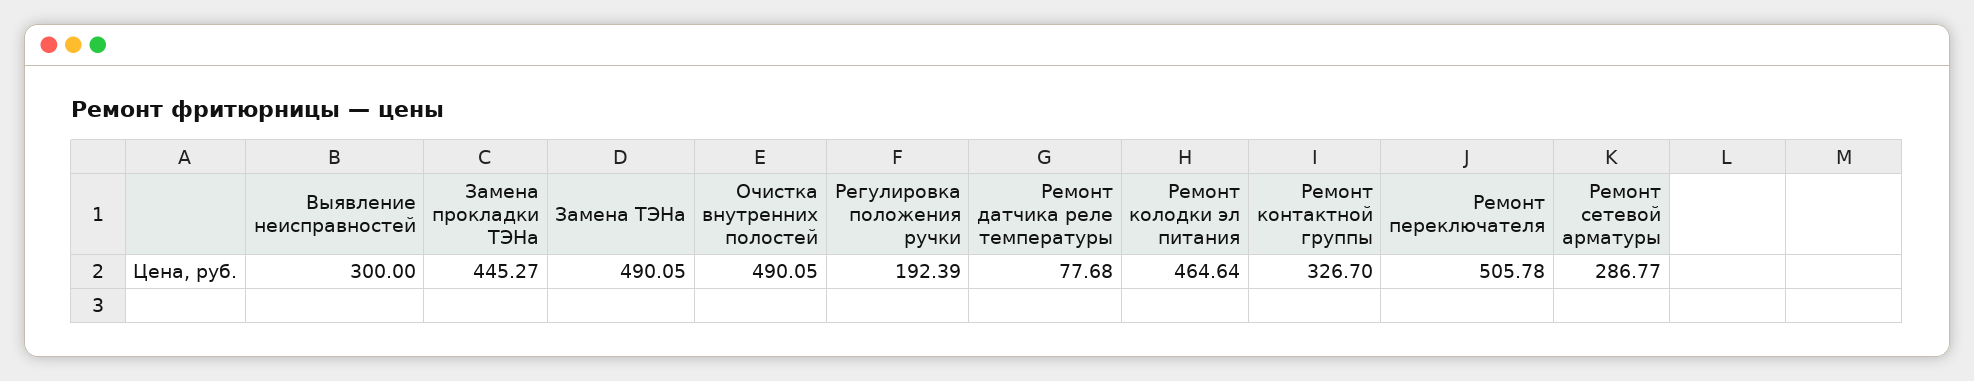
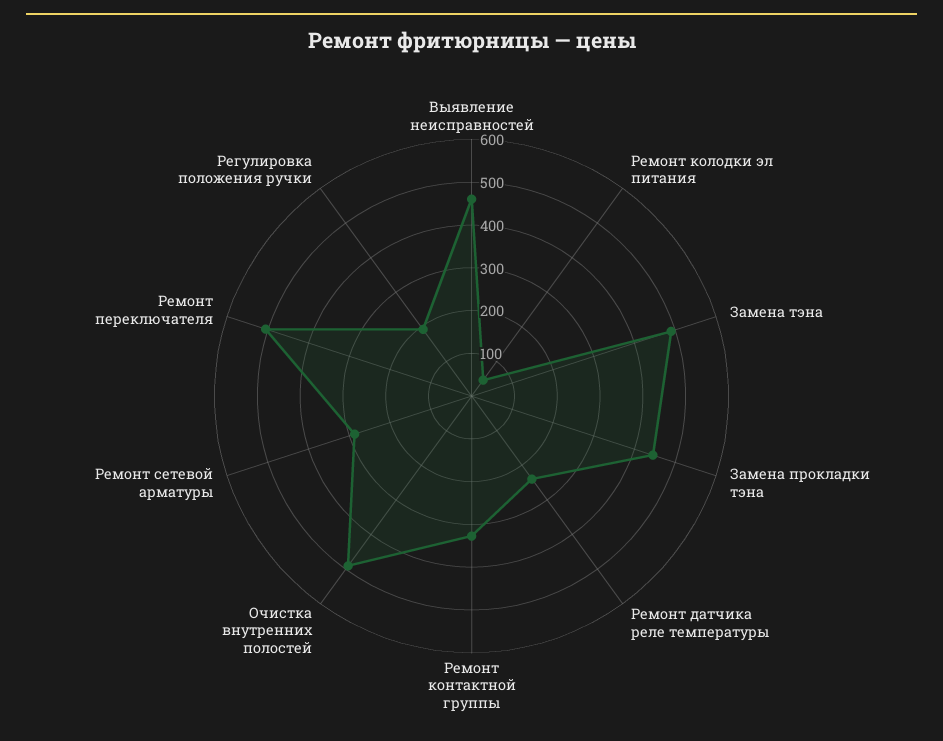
Выявление неисправностей: 300 -> 460
Ремонт датчика реле температуры: 77.68 -> 240
Ремонт колодки эл питания: 464.64 -> 40

